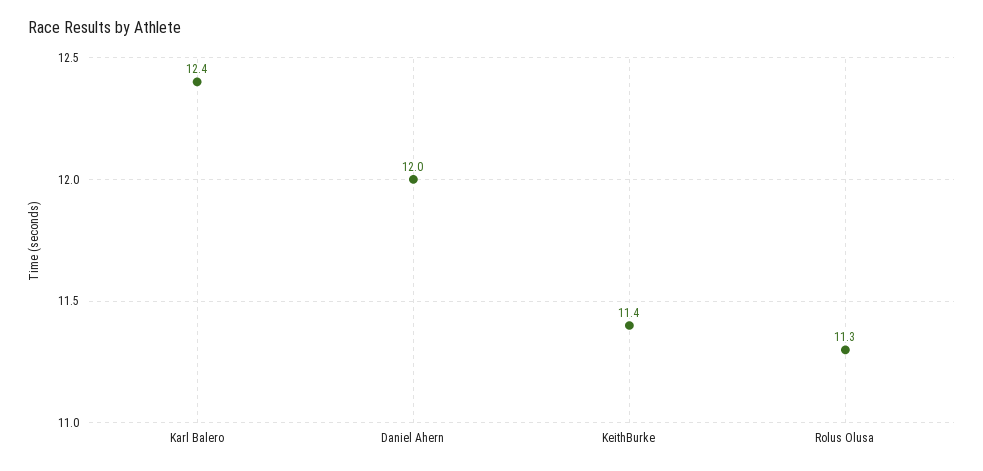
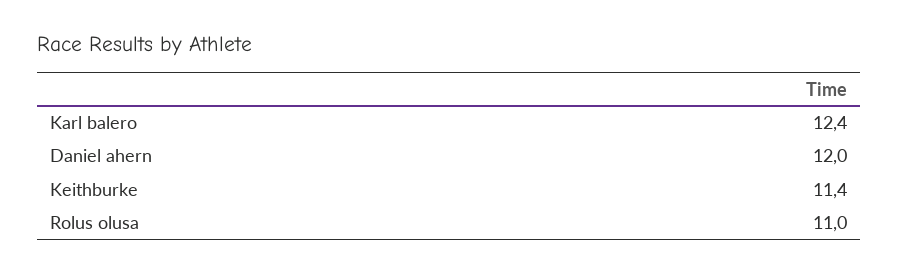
Rolus Olusa: 11.3 -> 11

